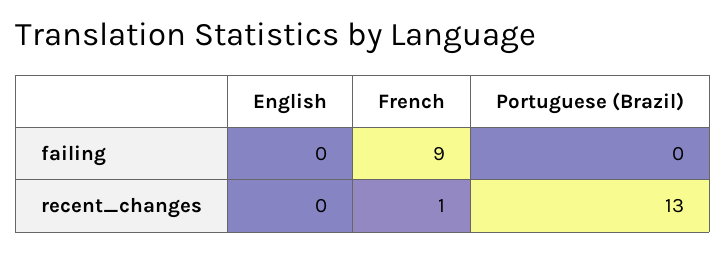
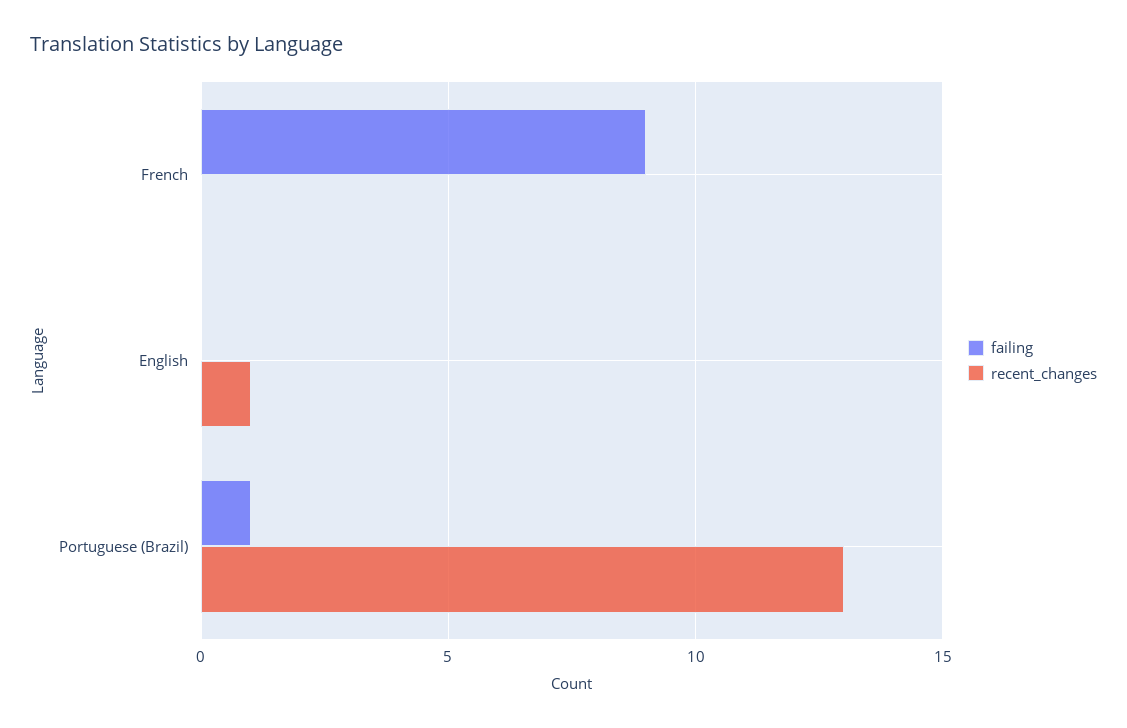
failing, Portuguese (Brazil): 0 -> 1
recent_changes, English: 0 -> 1
recent_changes, French: 1 -> 0

